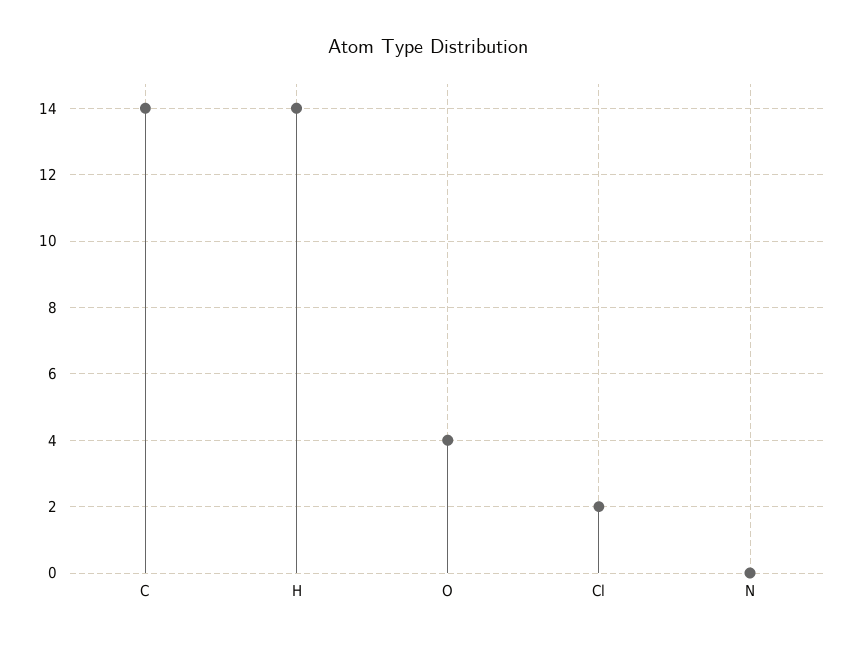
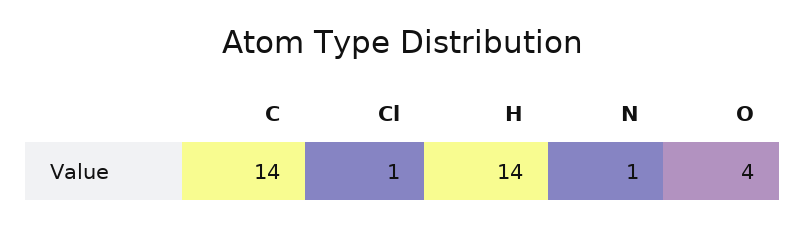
Cl: 2 -> 1
N: 0 -> 1

